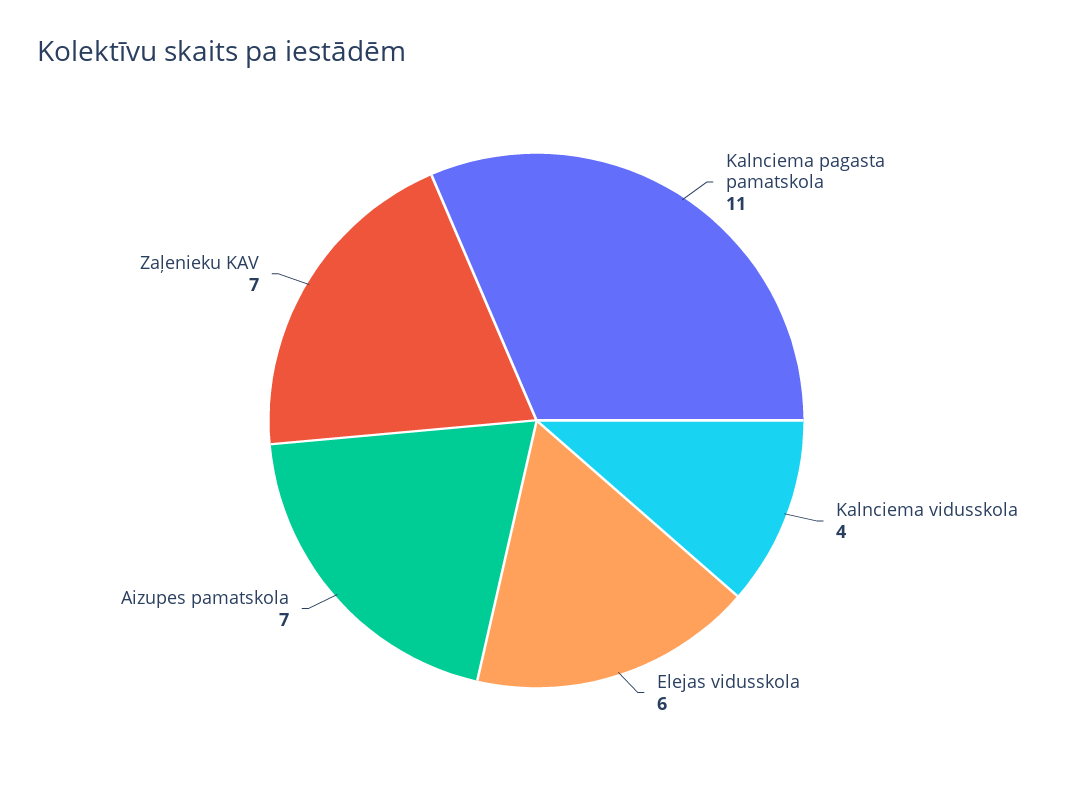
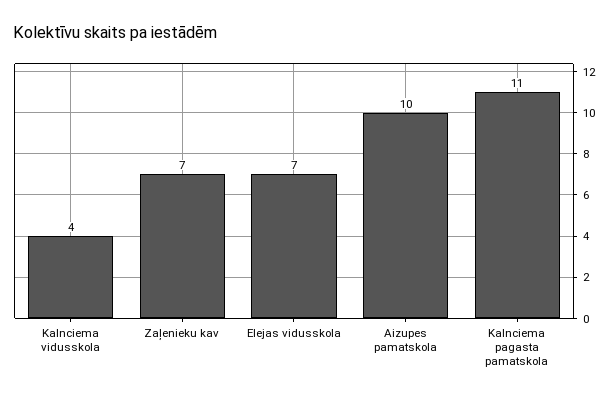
Elejas vidusskola: 6 -> 7
Aizupes pamatskola: 7 -> 10

